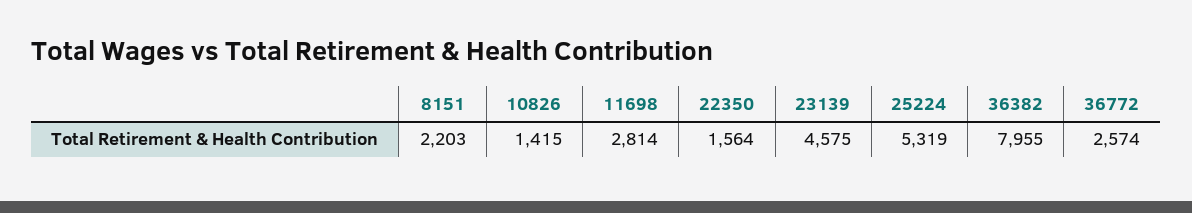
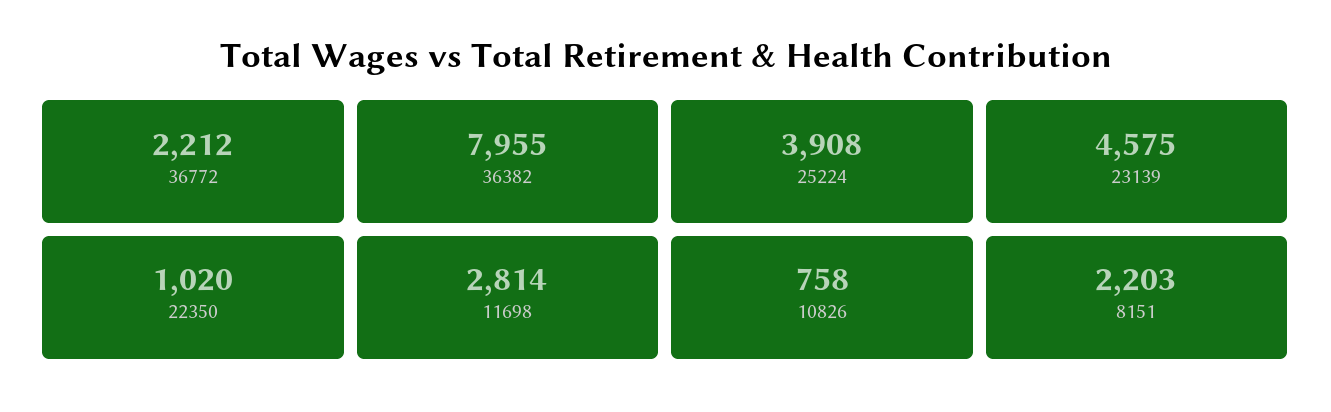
10826: 1415 -> 758
22350: 1564 -> 1020
25224: 5319 -> 3908
36772: 2574 -> 2212

